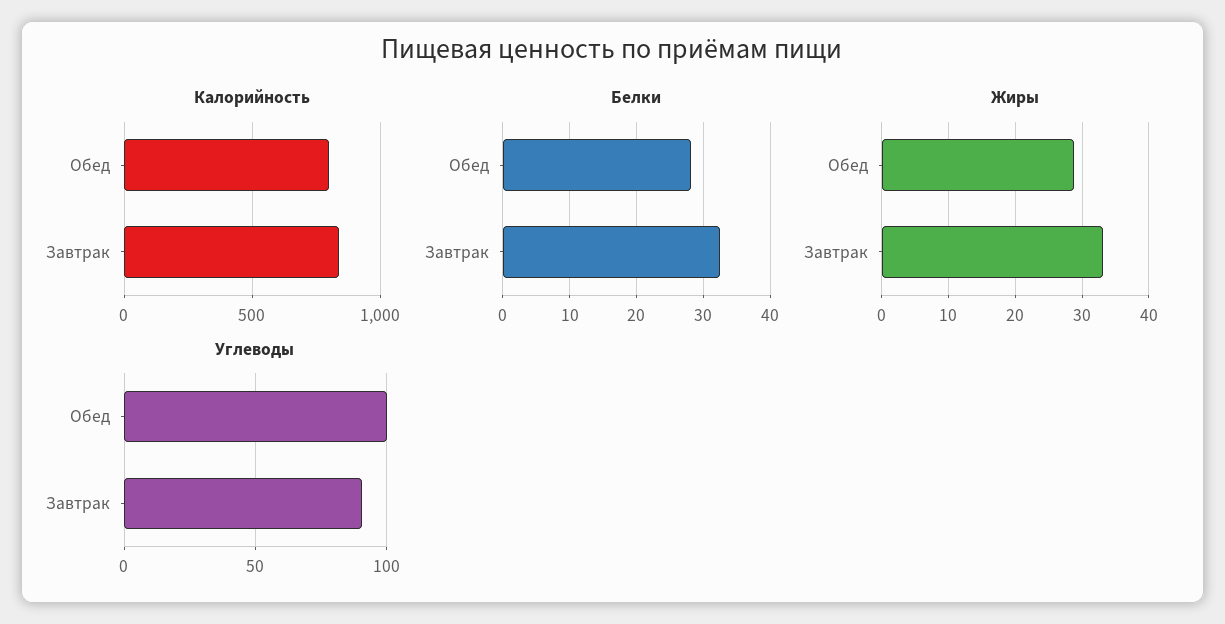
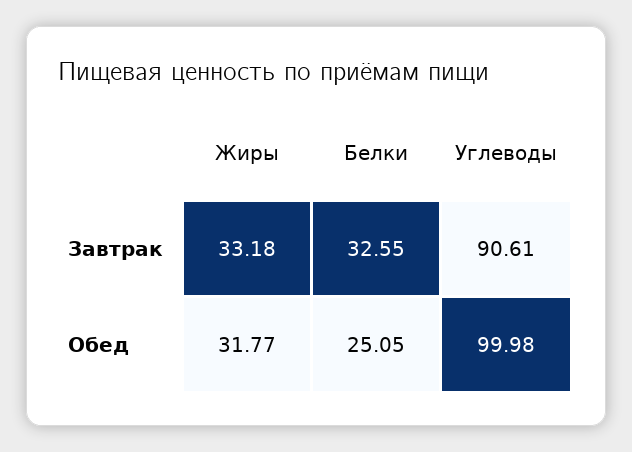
Калорийность, Обед: 800 -> none
Калорийность, Завтрак: 850 -> none
Белки, Обед: 28 -> 25.05
Жиры, Обед: 29 -> 31.77

